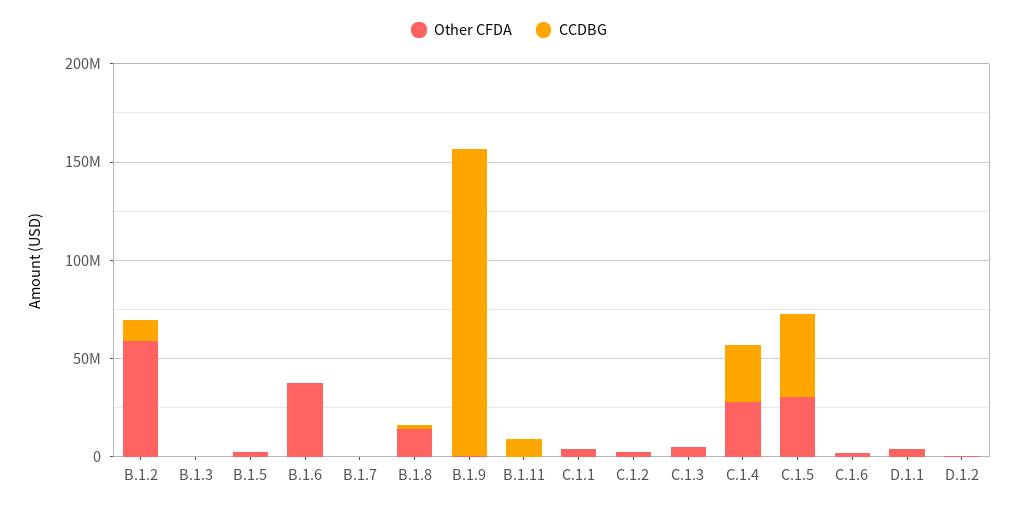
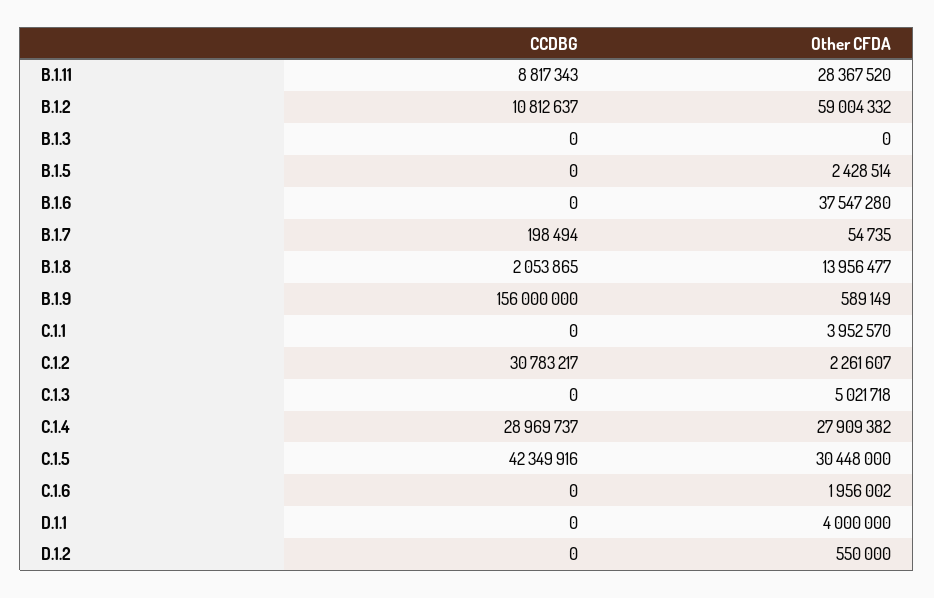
Other CFDA, B.1.11: 0 -> 28367520
CCDBG, C.1.2: 0 -> 30783217

